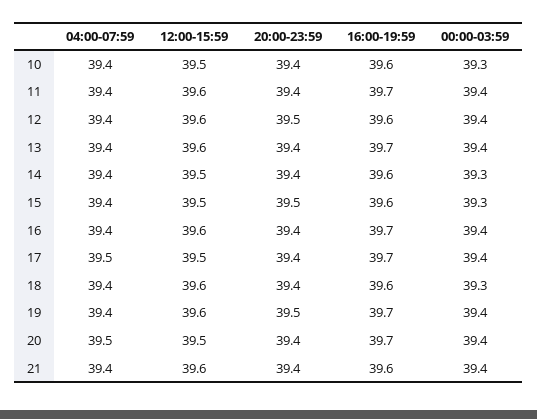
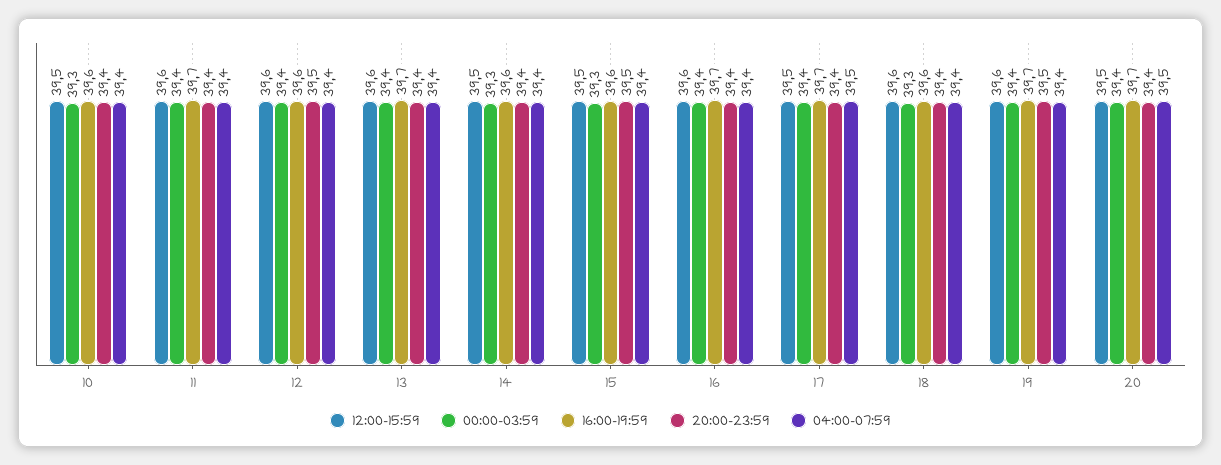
04:00-07:59, 21: 39.4 -> none
12:00-15:59, 21: 39.6 -> none
20:00-23:59, 21: 39.4 -> none
16:00-19:59, 21: 39.6 -> none
00:00-03:59, 21: 39.4 -> none

